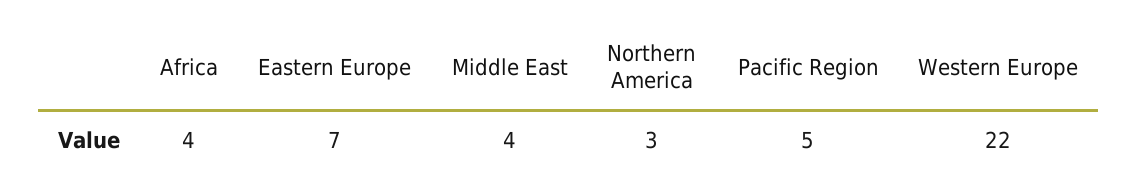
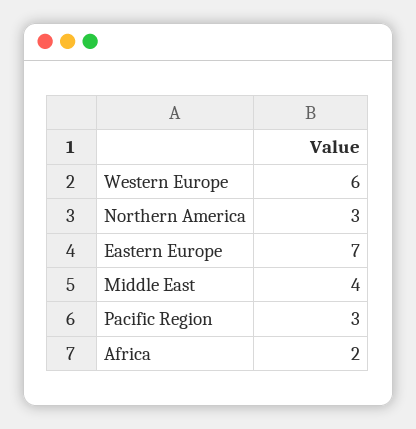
Africa: 4 -> 2
Pacific Region: 5 -> 3
Western Europe: 22 -> 6

